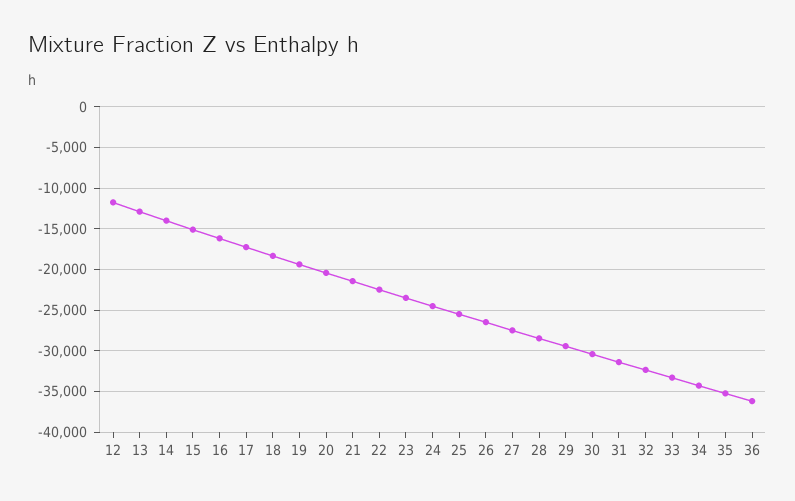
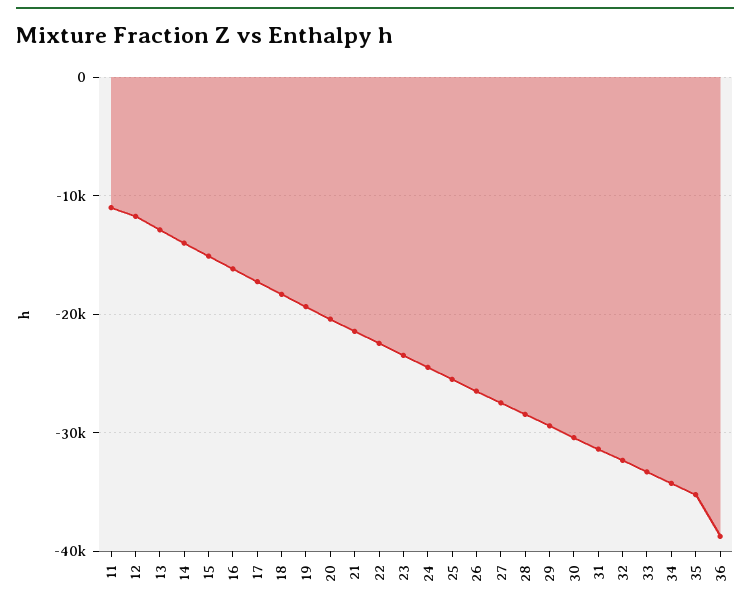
36: -36000 -> -39000
11: none -> -11000

